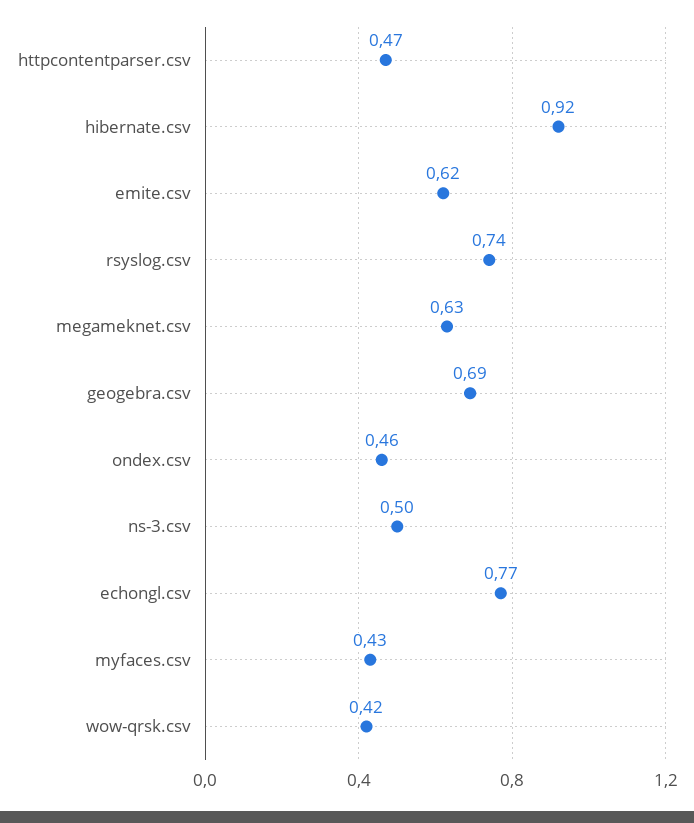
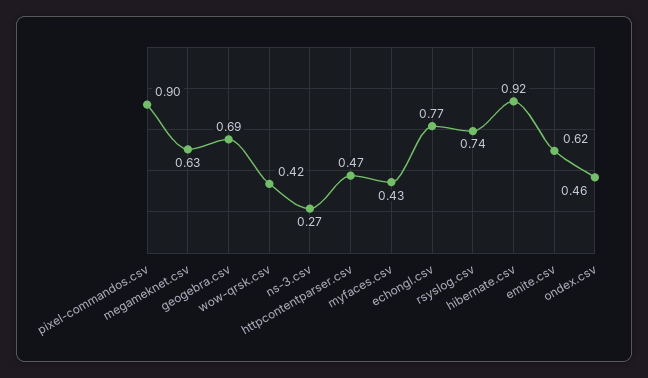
ns-3.csv: 0.5 -> 0.27
pixel-commandos.csv: none -> 0.9

